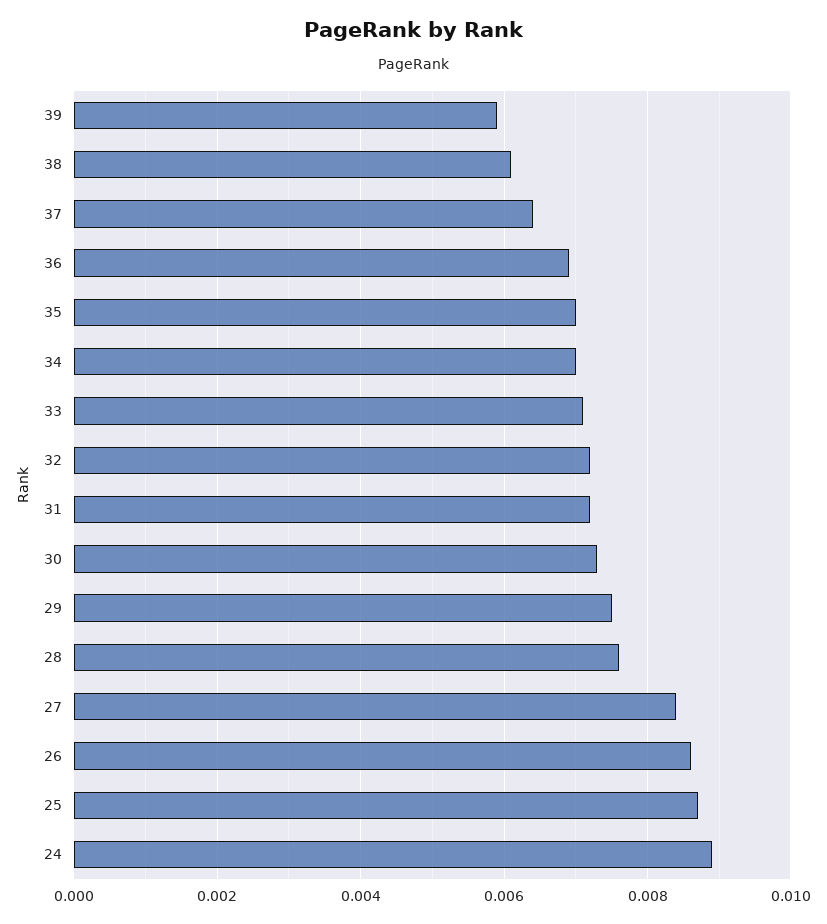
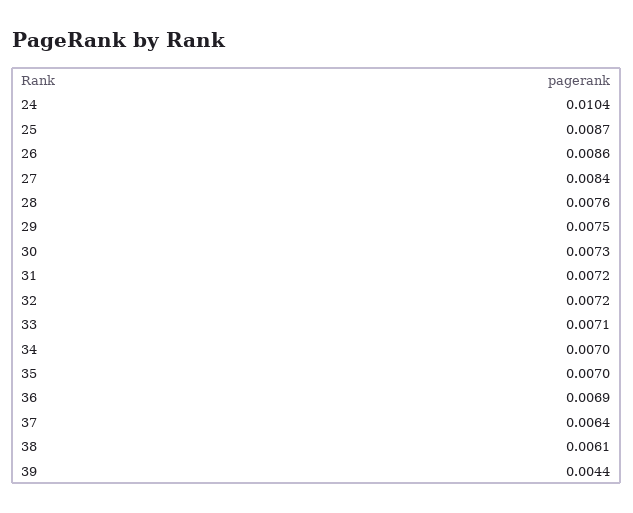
39: 0.006 -> 0.0044
24: 0.009 -> 0.0104

